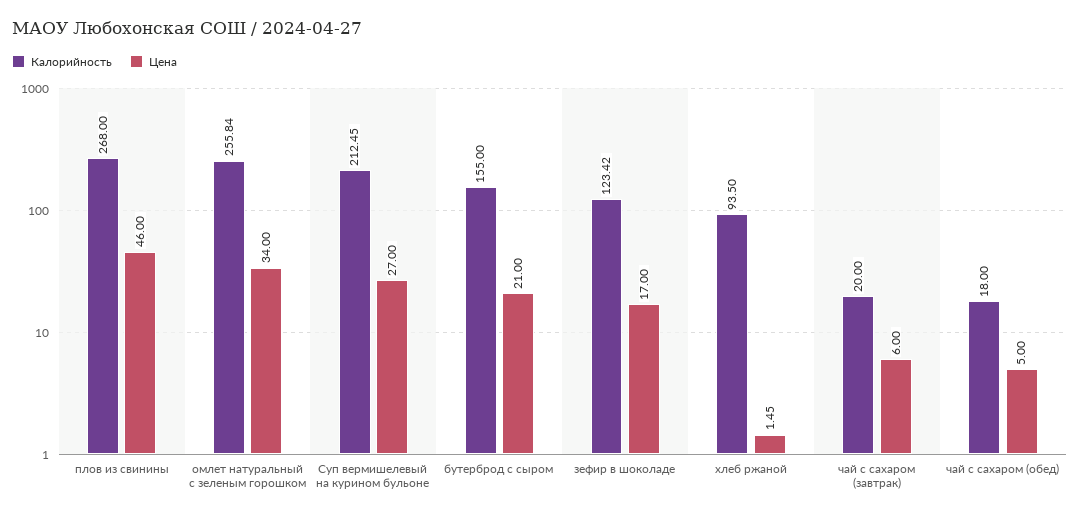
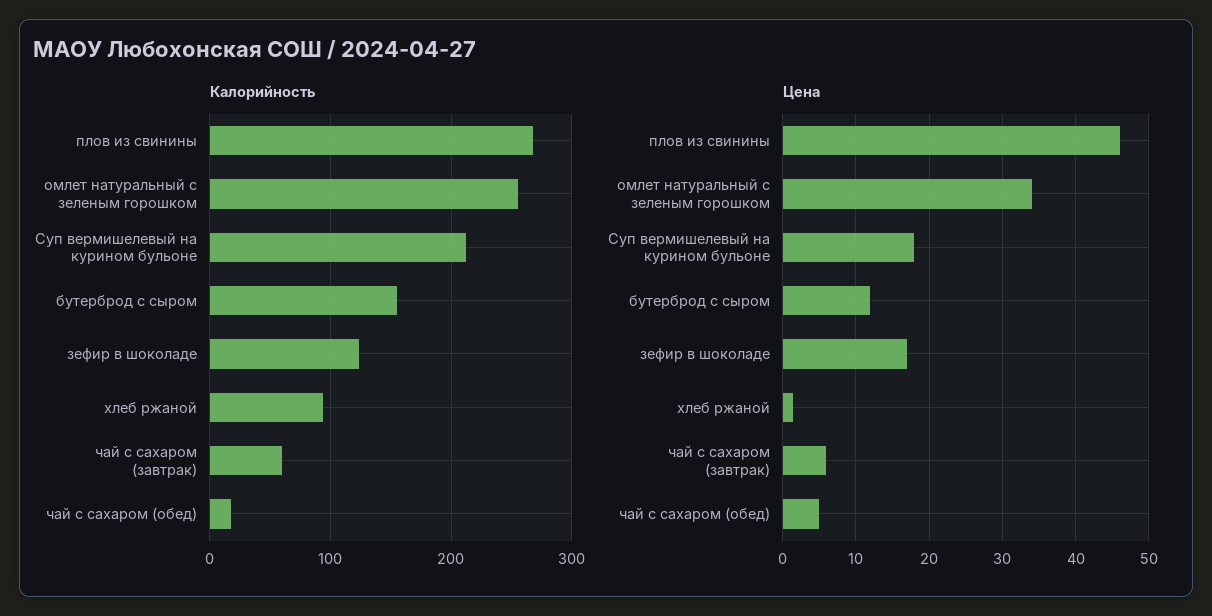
Цена, Суп вермишелевый на курином бульоне: 27 -> 18
Цена, бутерброд с сыром: 21 -> 12
Калорийность, чай с сахаром (завтрак): 20 -> 60

